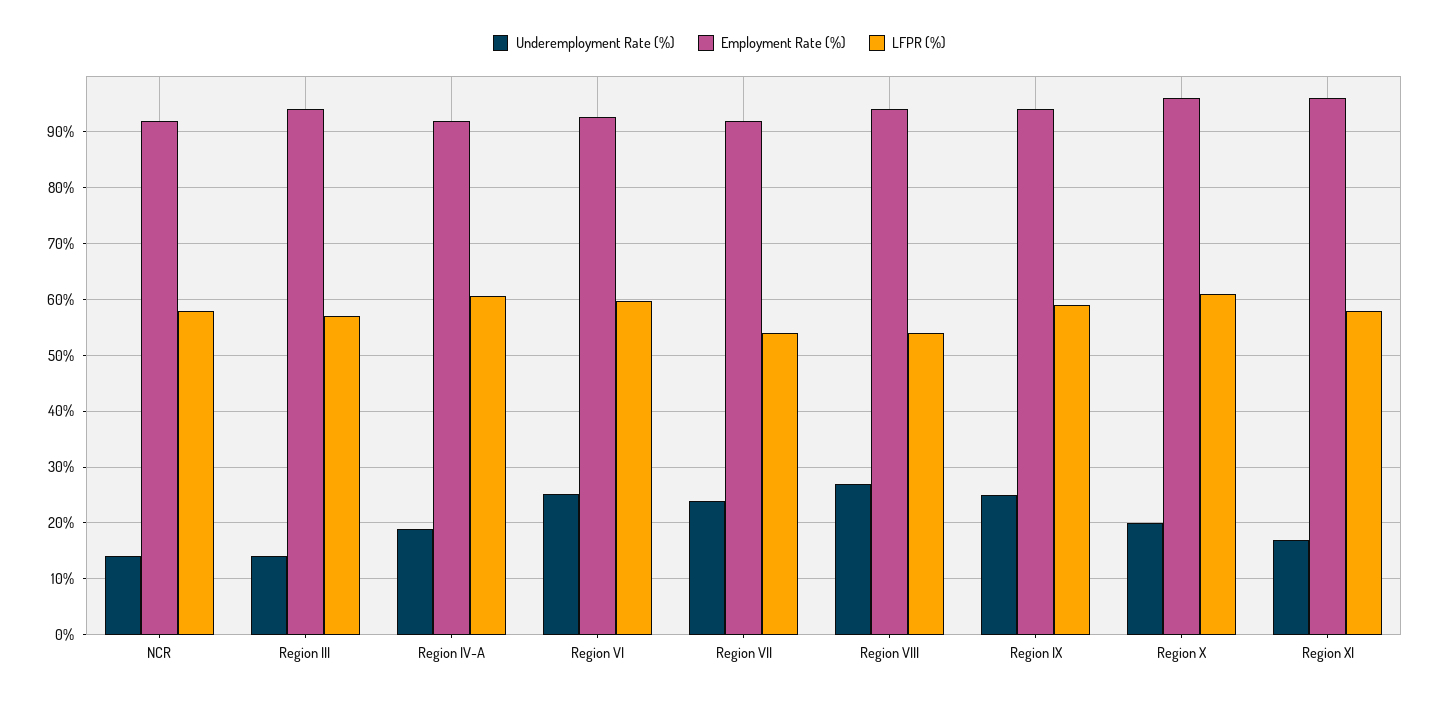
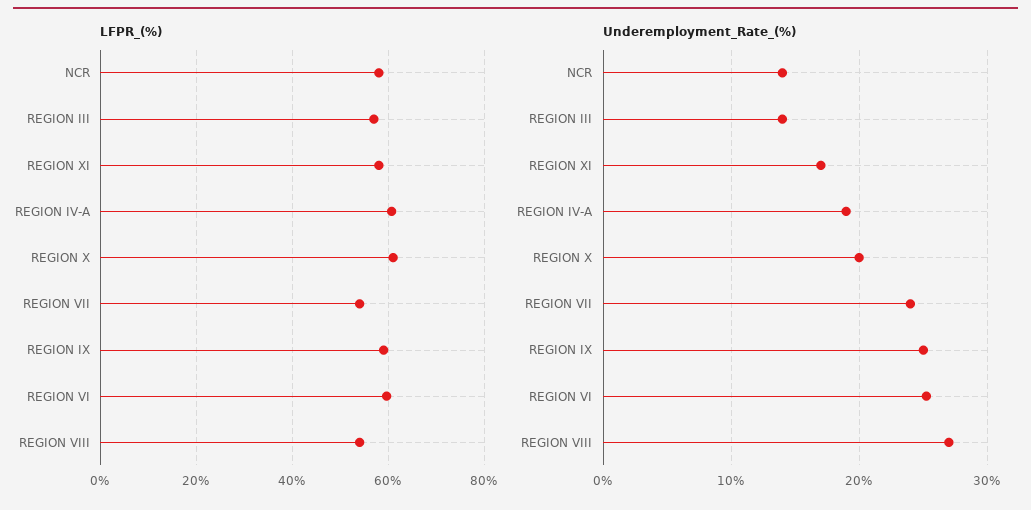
Employment Rate (%), NCR: 92 -> none
Employment Rate (%), Region III: 94 -> none
Employment Rate (%), Region IV-A: 92 -> none
Employment Rate (%), Region VI: 92 -> none
Employment Rate (%), Region VII: 92 -> none
Employment Rate (%), Region VIII: 94 -> none
Employment Rate (%), Region IX: 94 -> none
Employment Rate (%), Region X: 96 -> none
Employment Rate (%), Region XI: 96 -> none

